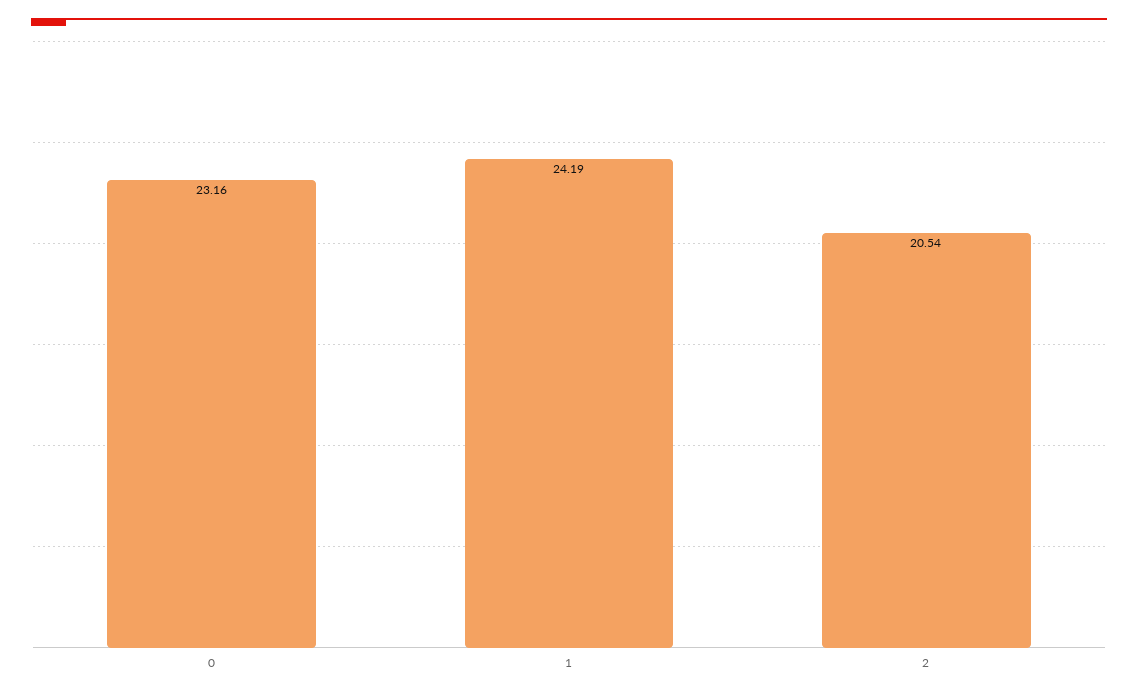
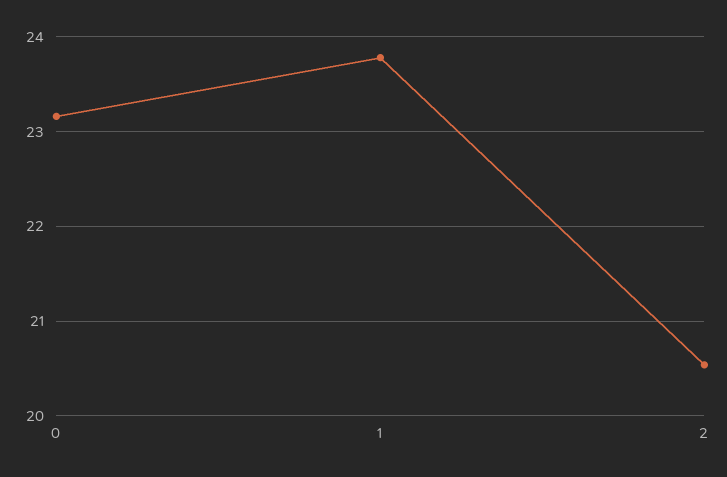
1: 24.19 -> 23.8

